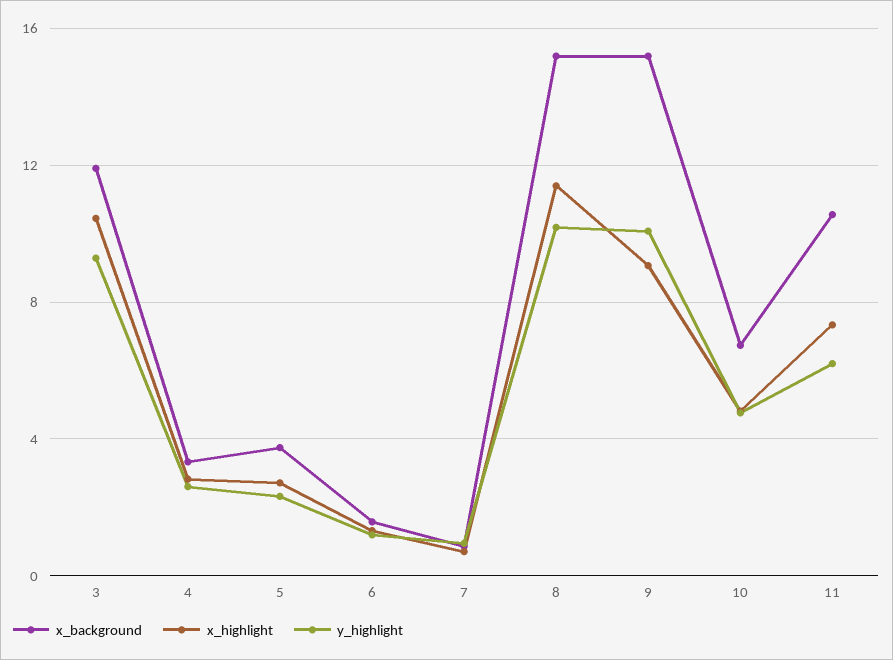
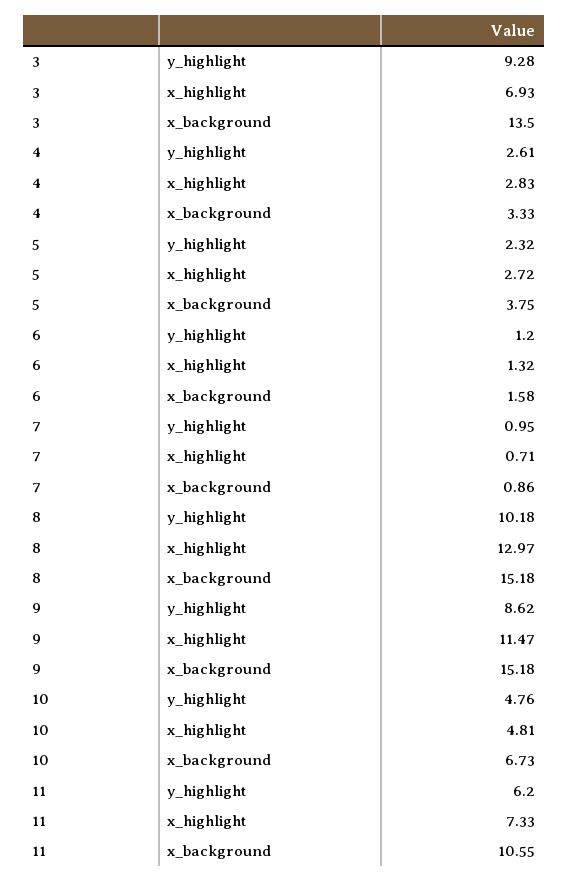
x_background, 3: 12 -> 13.5
x_highlight, 3: 10.5 -> 6.93
x_highlight, 8: 11.5 -> 12.97
x_highlight, 9: 9 -> 11.47
y_highlight, 9: 10 -> 8.62

